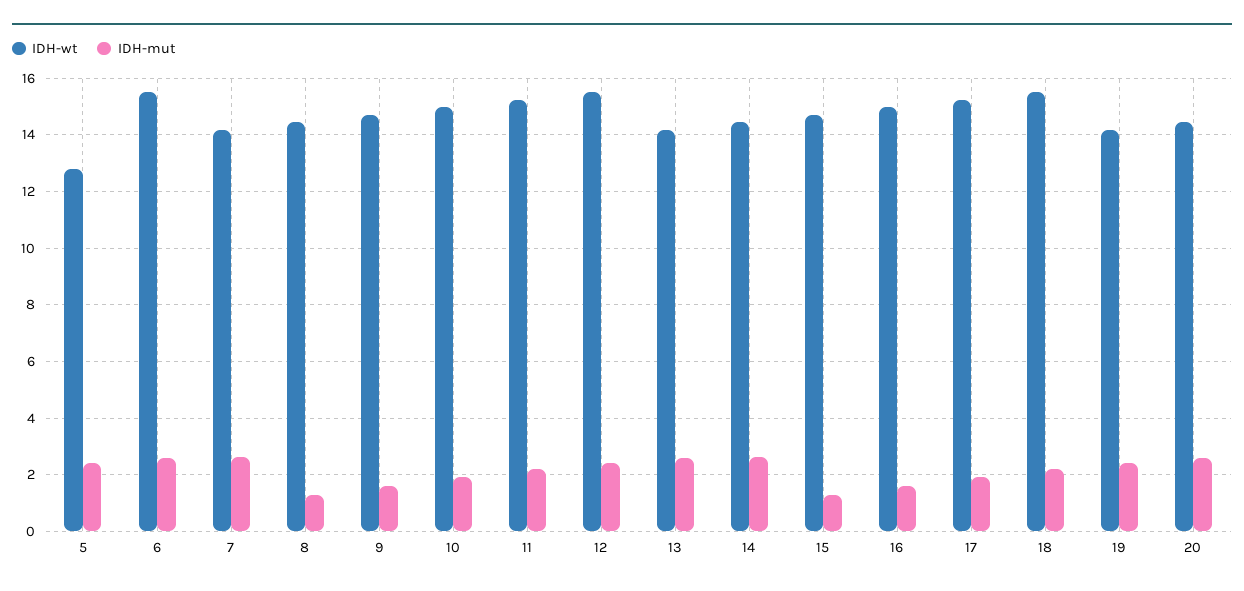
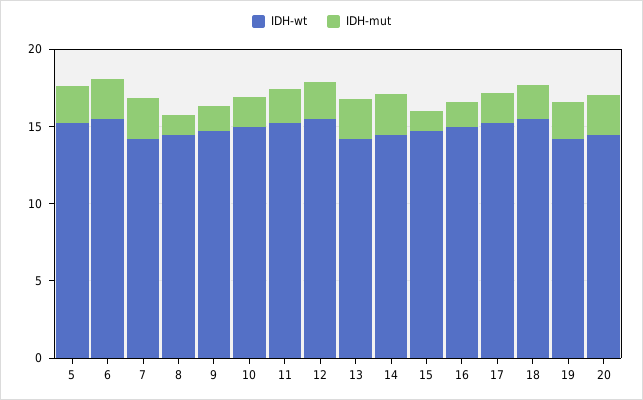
IDH-wt, 5: 12.75 -> 15

